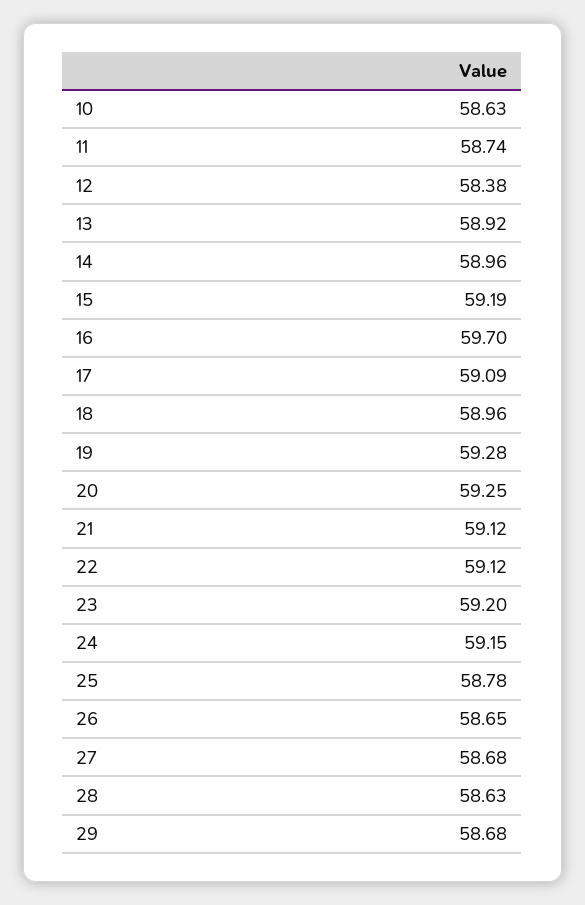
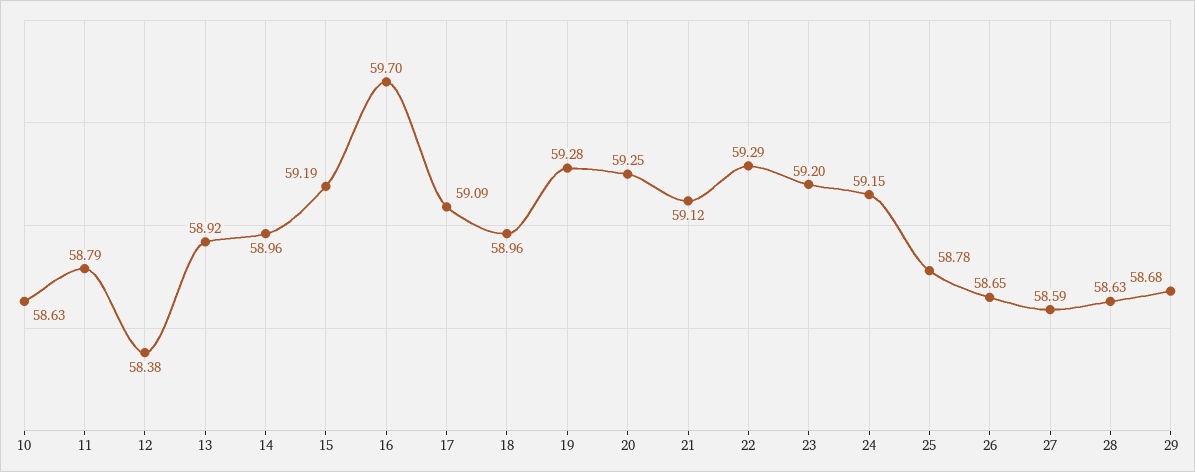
11: 58.74 -> 58.79
22: 59.12 -> 59.29
27: 58.68 -> 58.59

